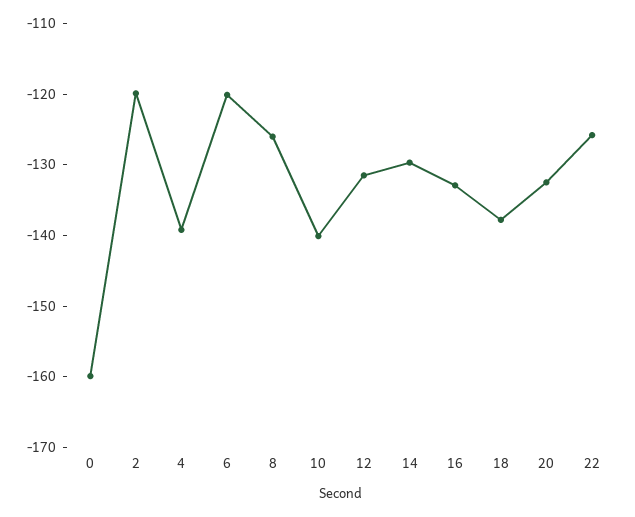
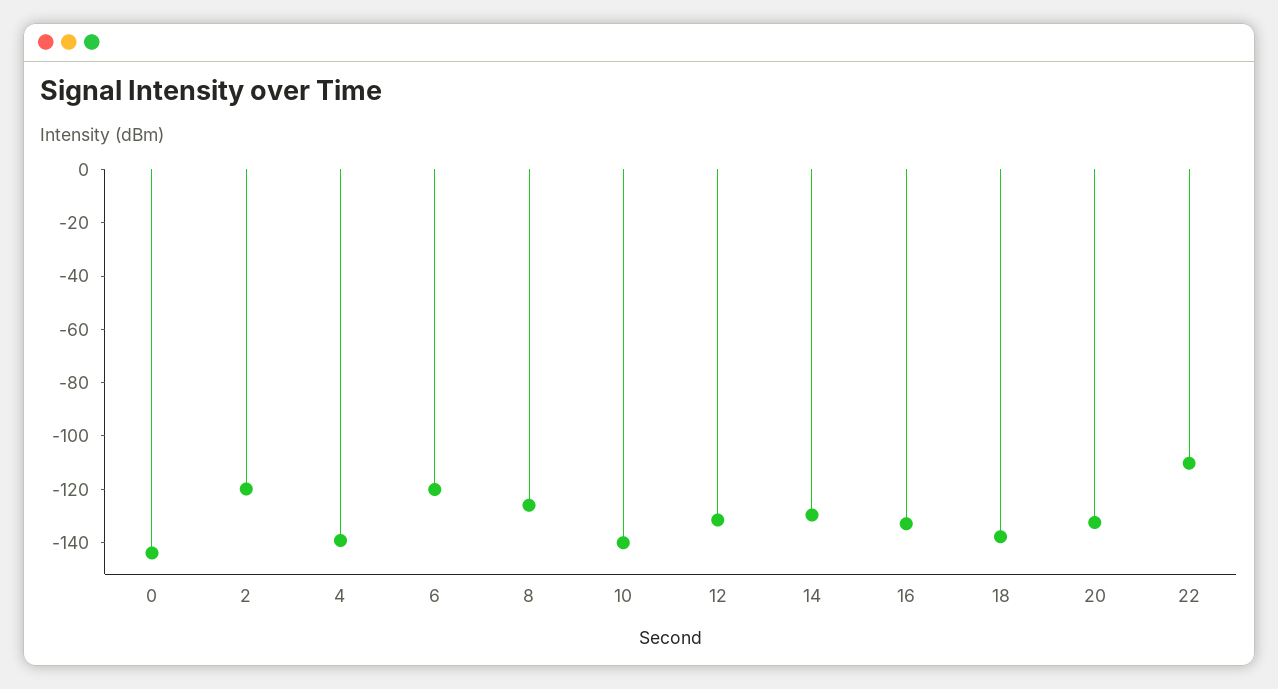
0: -160 -> -145
22: -126 -> -110

